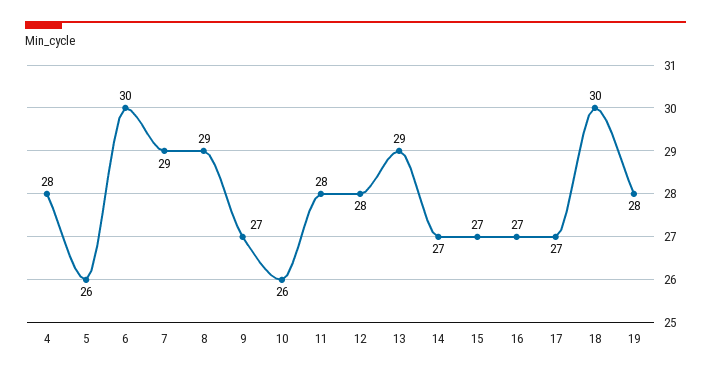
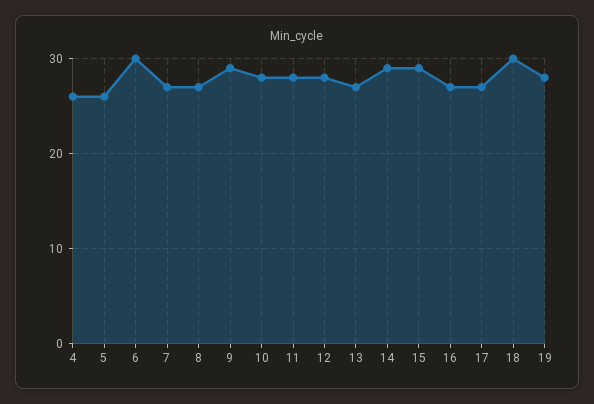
4: 28 -> 26
7: 29 -> 27
8: 29 -> 27
9: 27 -> 29
10: 26 -> 28
13: 29 -> 27
14: 27 -> 29
15: 27 -> 29

